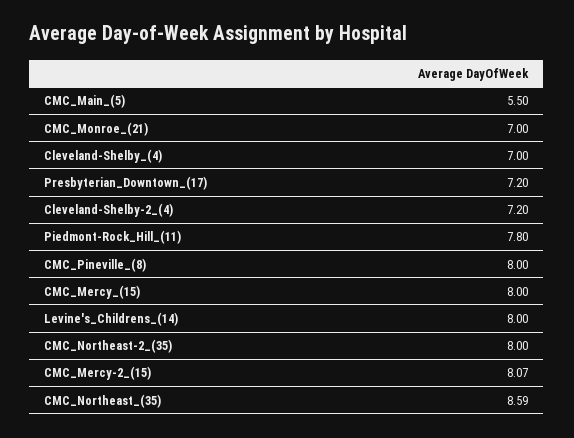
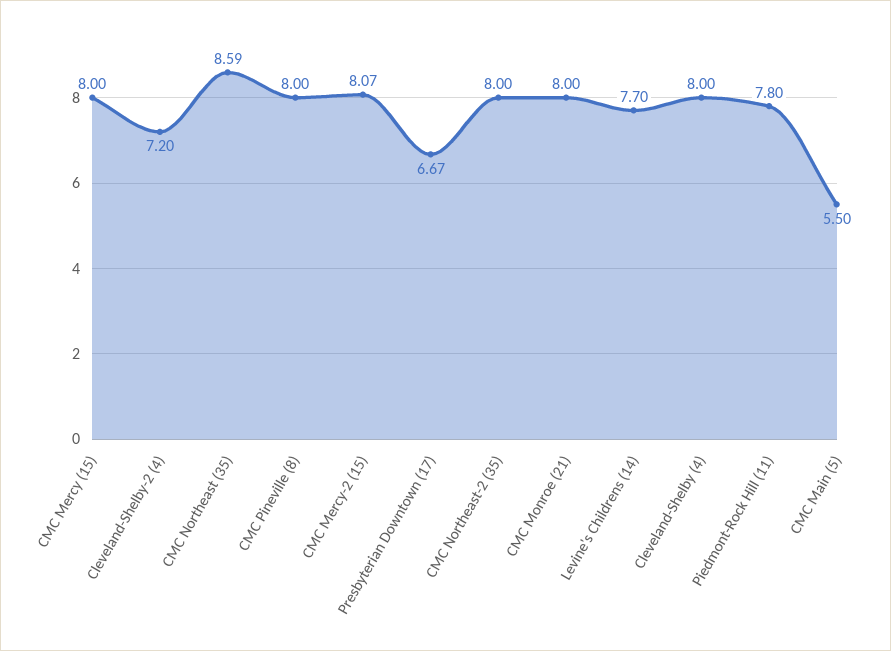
CMC_Monroe_(21): 7 -> 8
Cleveland-Shelby_(4): 7 -> 8
Presbyterian_Downtown_(17): 7.2 -> 6.67
Levine's_Childrens_(14): 8 -> 7.7

